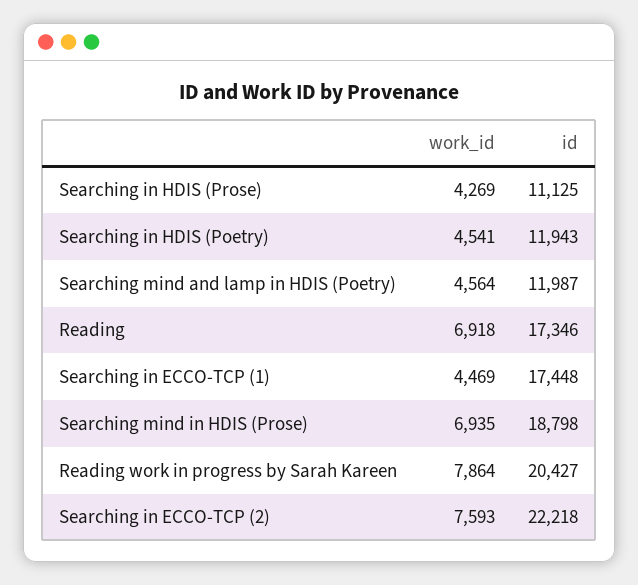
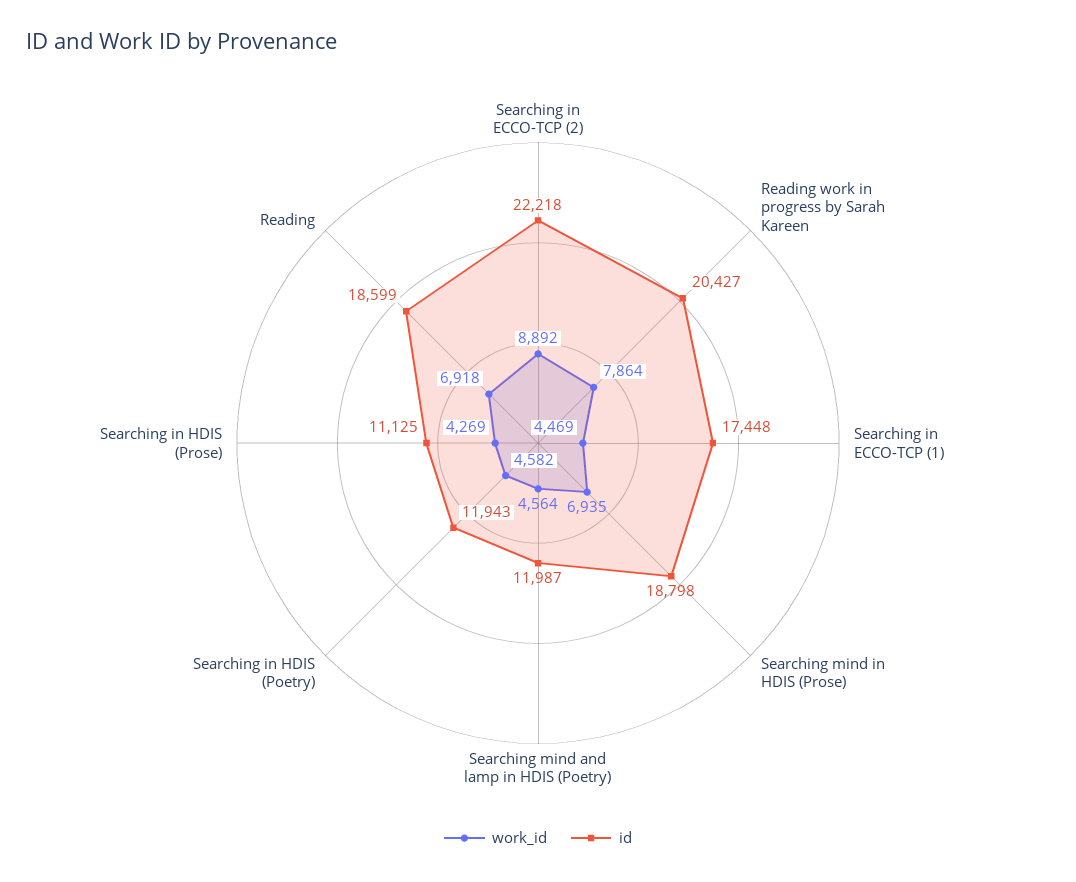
work_id, Searching in HDIS (Poetry): 4541 -> 4582
id, Reading: 17346 -> 18599
work_id, Searching in ECCO-TCP (2): 7593 -> 8892

